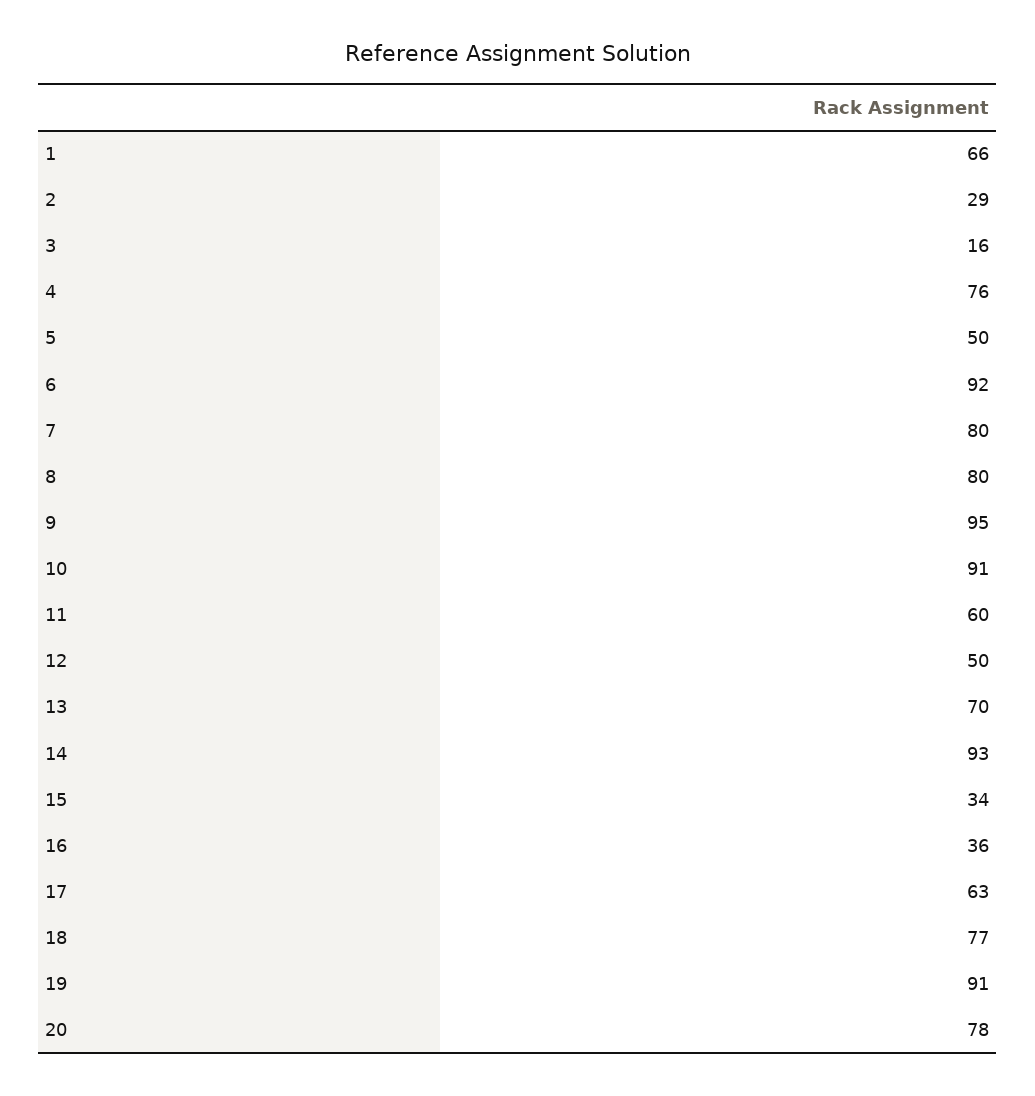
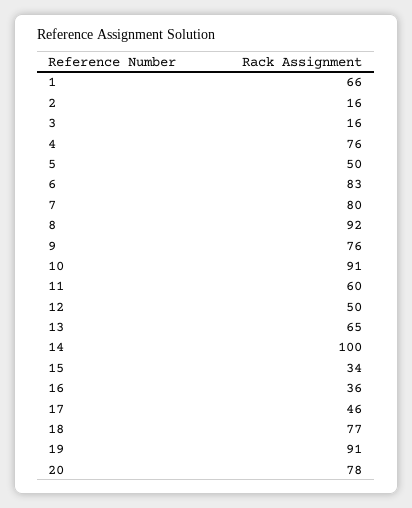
2: 29 -> 16
6: 92 -> 83
8: 80 -> 92
9: 95 -> 76
13: 70 -> 65
14: 93 -> 100
17: 63 -> 46

